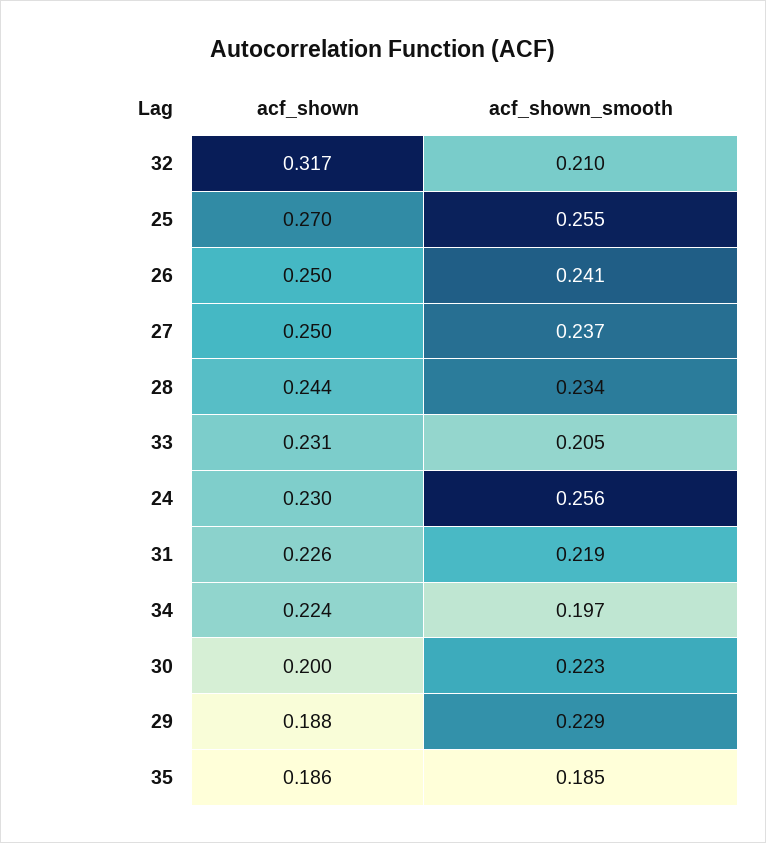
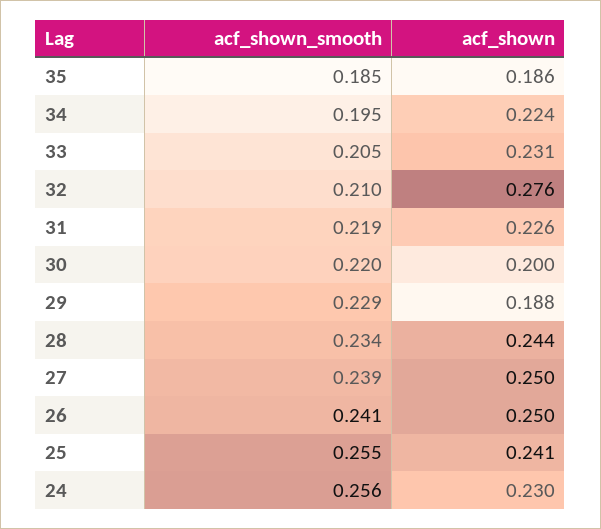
acf_shown, 32: 0.317 -> 0.276
acf_shown, 25: 0.27 -> 0.241
acf_shown_smooth, 27: 0.237 -> 0.239
acf_shown_smooth, 34: 0.197 -> 0.195
acf_shown_smooth, 30: 0.223 -> 0.22

